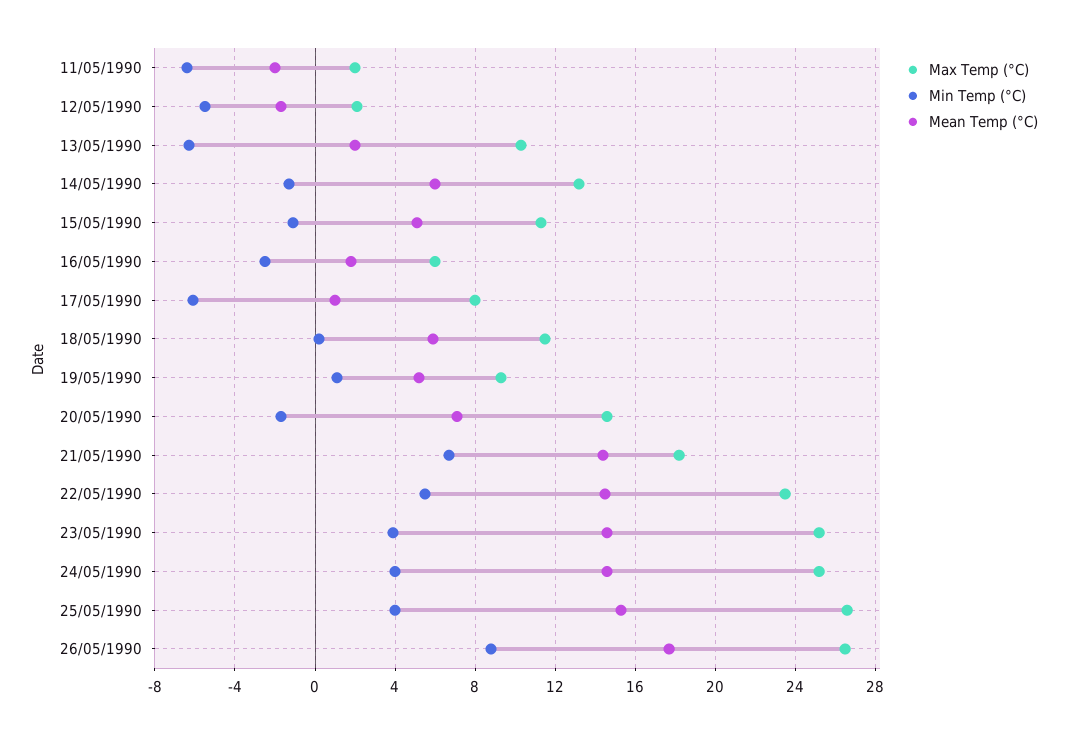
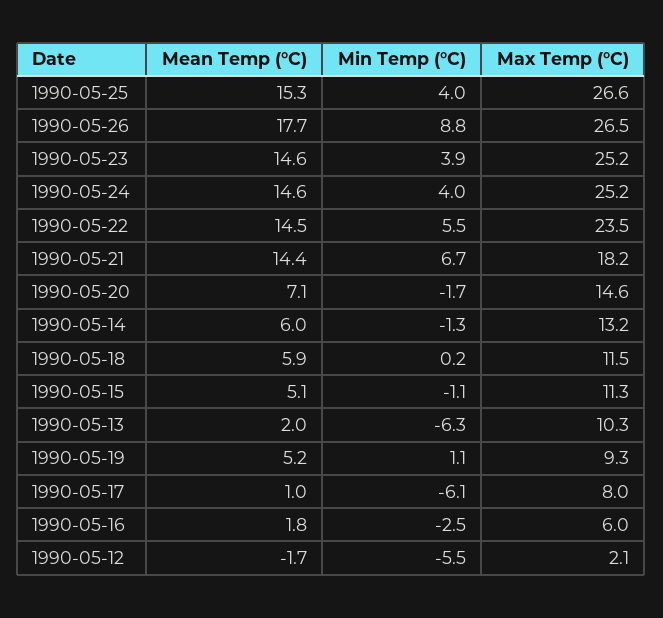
Max Temp (°C), 11/05/1990: 2 -> none
Min Temp (°C), 11/05/1990: -6.5 -> none
Mean Temp (°C), 11/05/1990: -2 -> none

